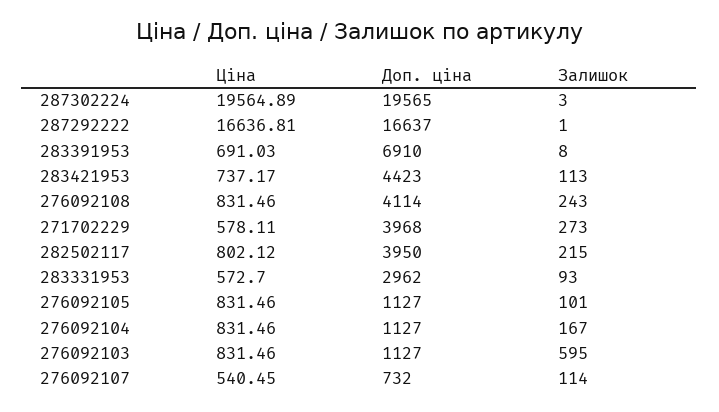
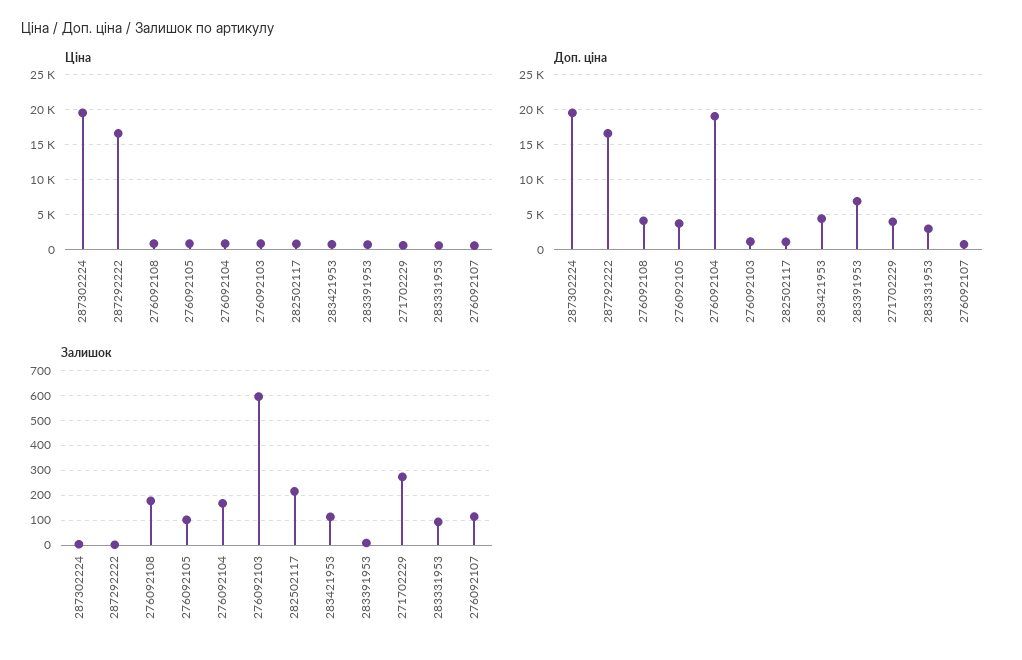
Залишок, 276092108: 243 -> 175
Доп. ціна, 282502117: 3950 -> 1000
Доп. ціна, 276092105: 1127 -> 4000
Доп. ціна, 276092104: 1127 -> 19000

